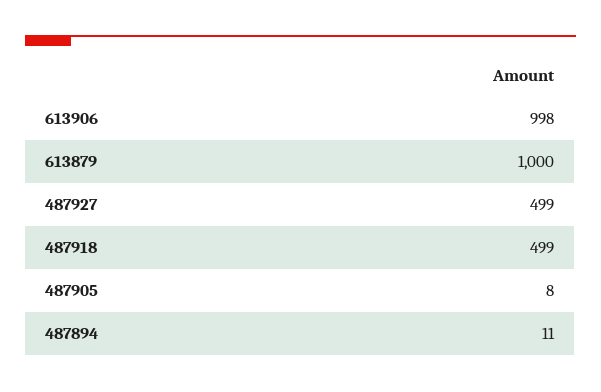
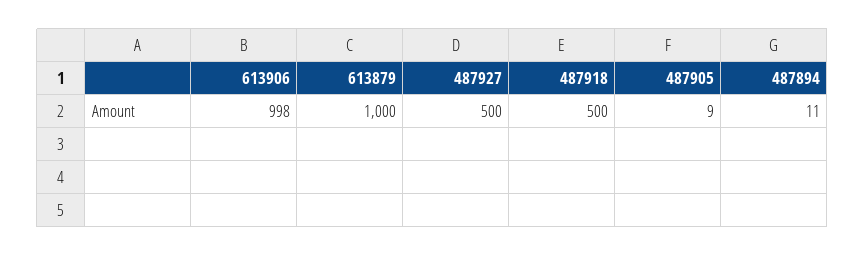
487927: 499 -> 500
487918: 499 -> 500
487905: 8 -> 9

